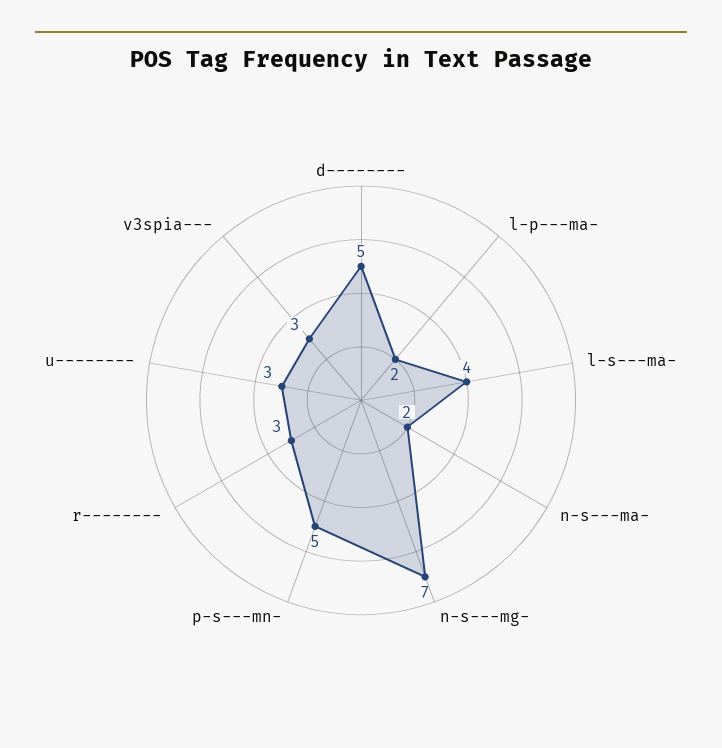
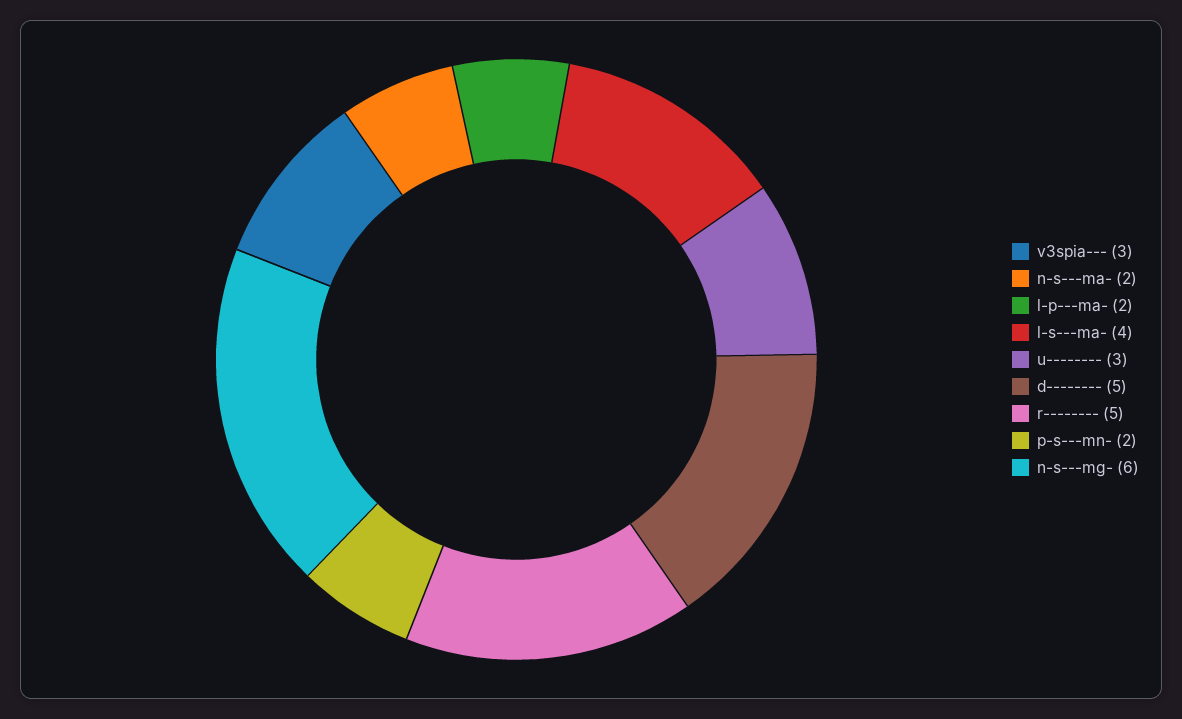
n-s---mg-: 7 -> 6
p-s---mn-: 5 -> 2
r--------: 3 -> 5

